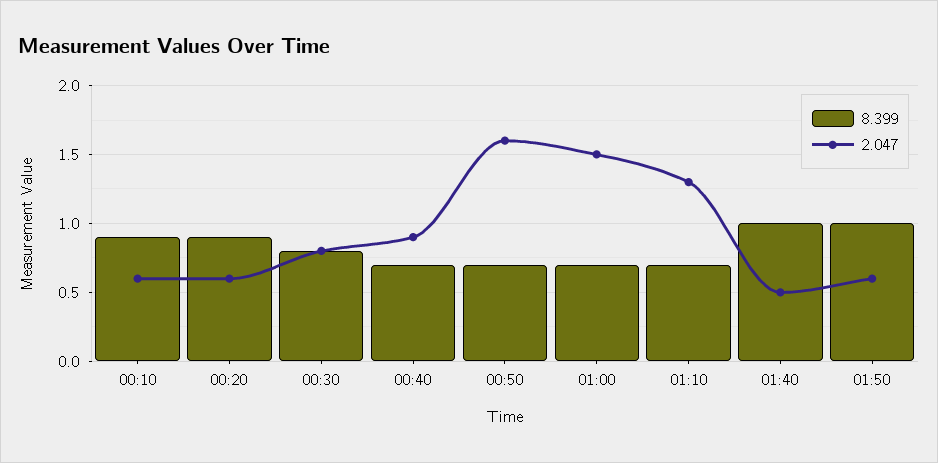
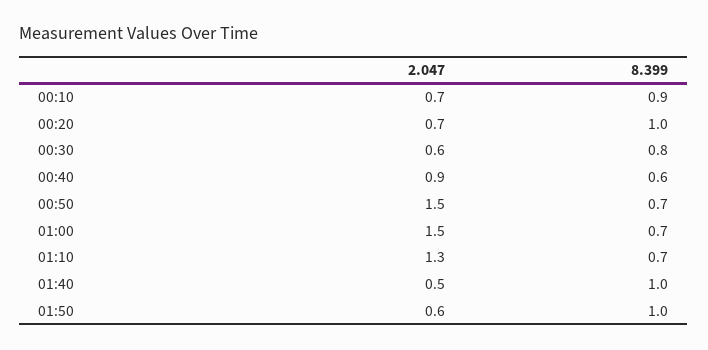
2.047, 00:10: 0.6 -> 0.7
8.399, 00:20: 0.9 -> 1
2.047, 00:20: 0.6 -> 0.7
2.047, 00:30: 0.8 -> 0.6
8.399, 00:40: 0.7 -> 0.6
2.047, 00:50: 1.6 -> 1.5

